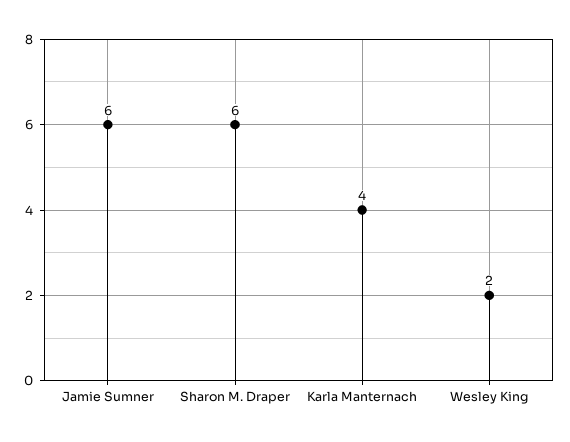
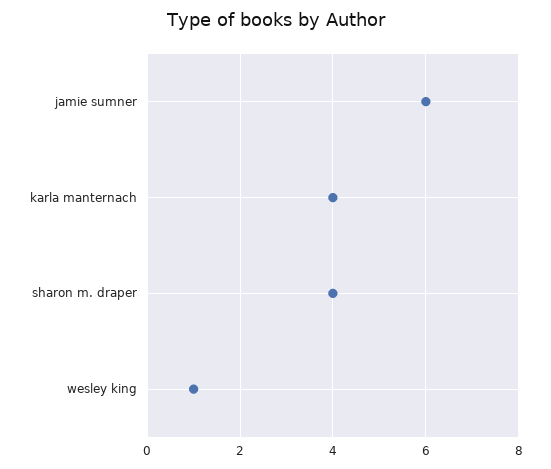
Sharon M. Draper: 6 -> 4
Wesley King: 2 -> 1

